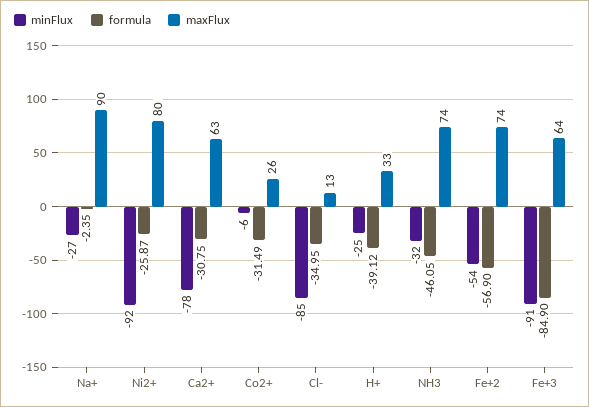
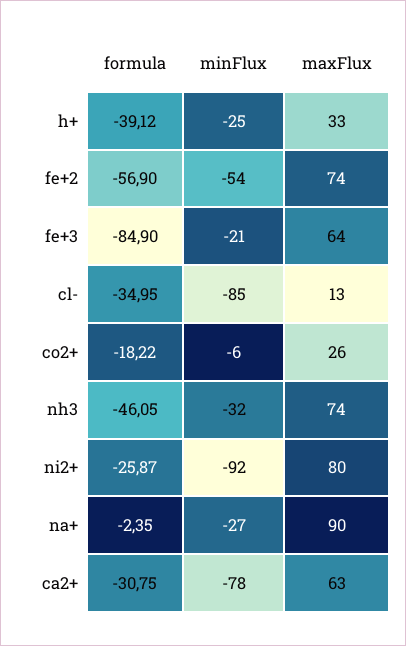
formula, Co2+: -31.49 -> -18.22
minFlux, Fe+3: -91 -> -21

